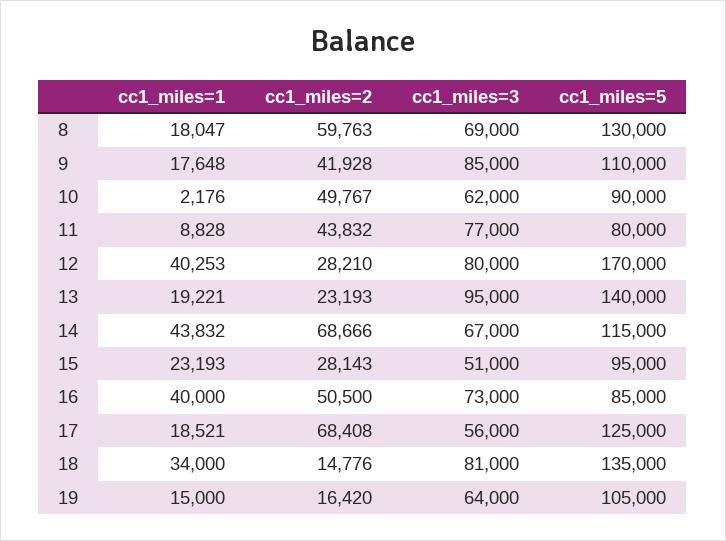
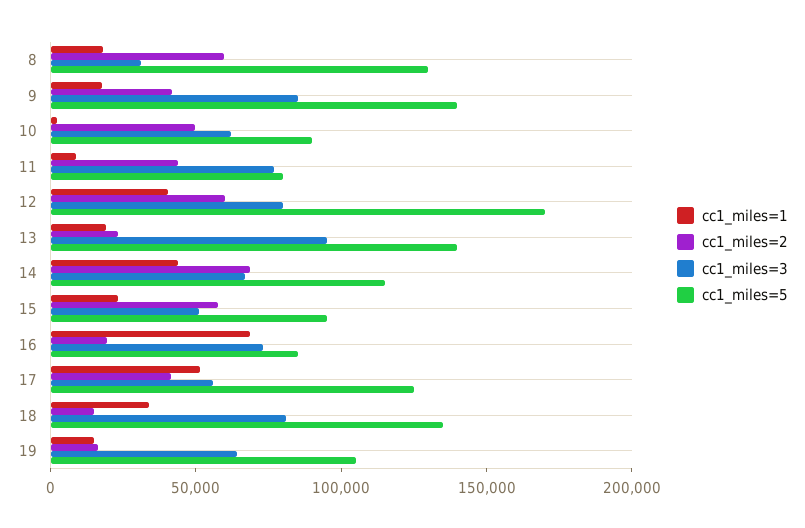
cc1_miles=3, 8: 69000 -> 30000
cc1_miles=5, 9: 110000 -> 140000
cc1_miles=2, 12: 28210 -> 60000
cc1_miles=2, 15: 28143 -> 60000
cc1_miles=1, 16: 40000 -> 70000
cc1_miles=2, 16: 50500 -> 20000
cc1_miles=1, 17: 18521 -> 50000
cc1_miles=2, 17: 68408 -> 40000

